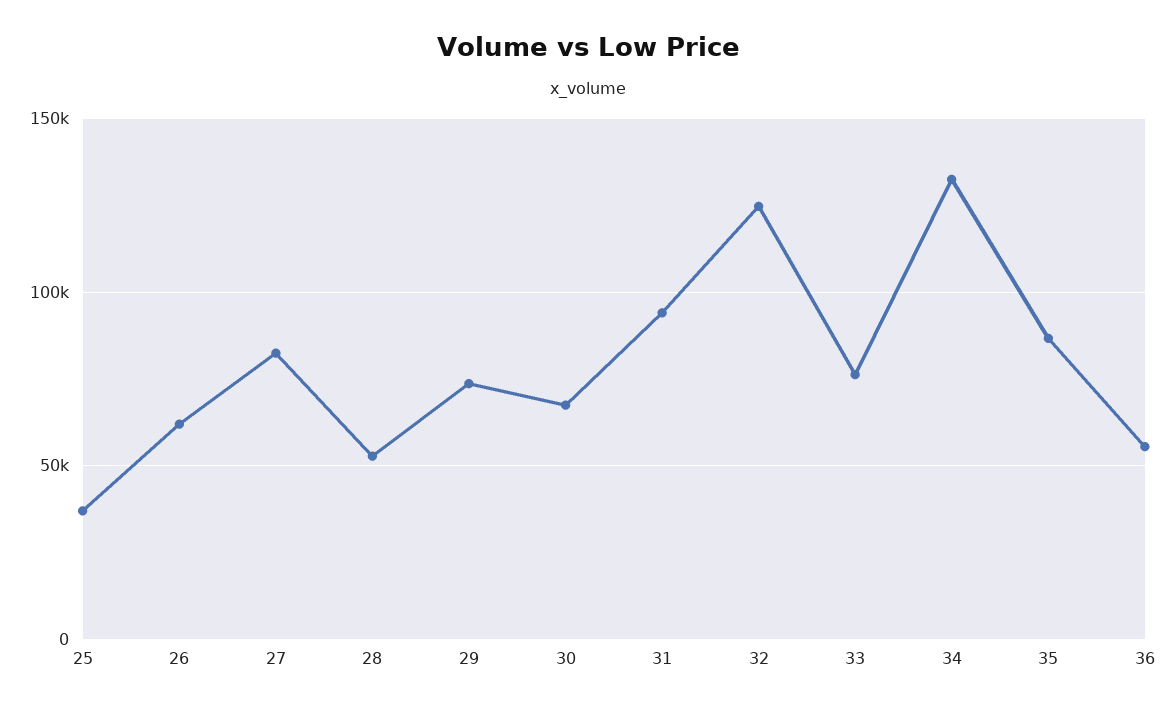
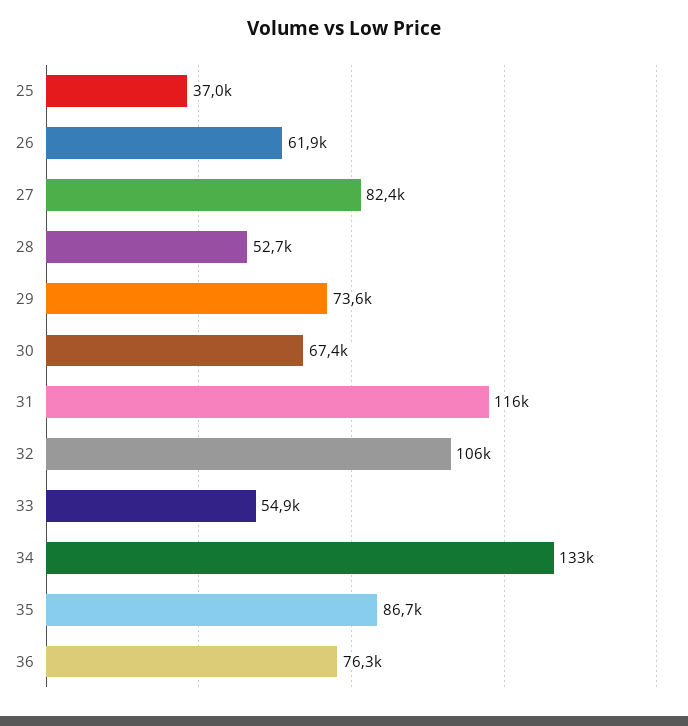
31: 95000 -> 116000
32: 125000 -> 106000
33: 75000 -> 54900
36: 55000 -> 76300

